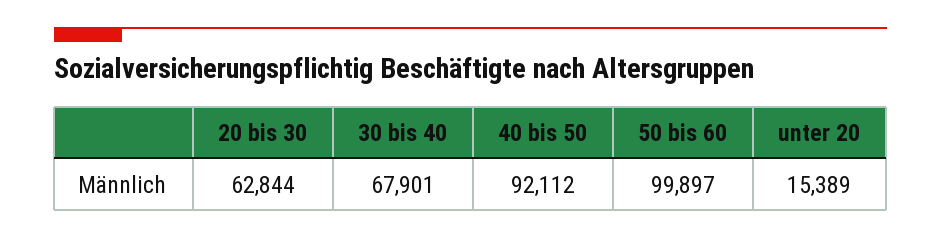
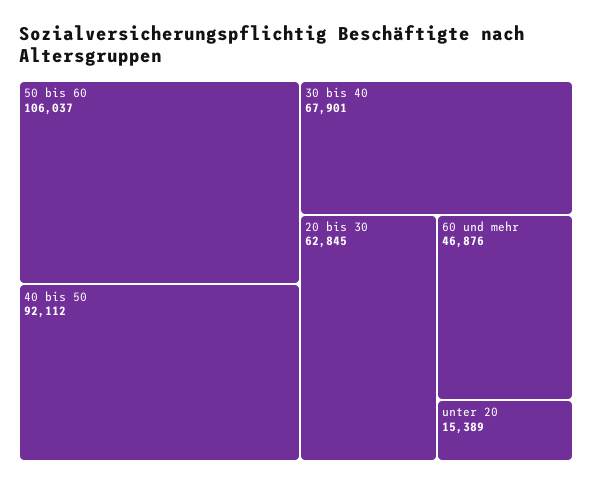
20 bis 30: 62844 -> 62845
50 bis 60: 99897 -> 106037
60 und mehr: none -> 46876

